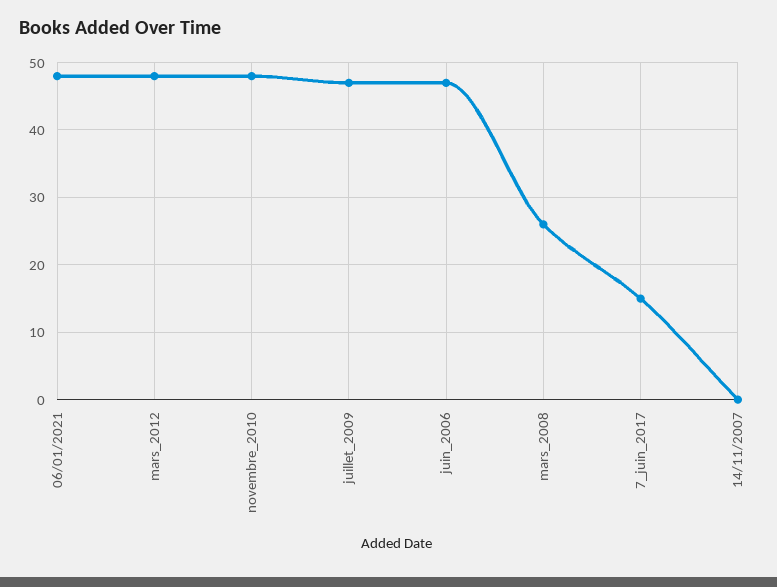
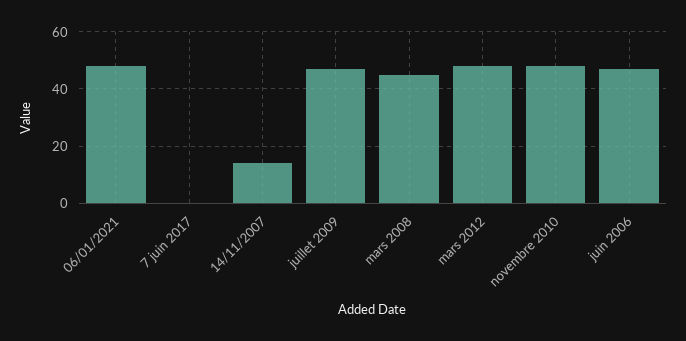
mars_2008: 26 -> 45
7_juin_2017: 15 -> 0
14/11/2007: 0 -> 15

